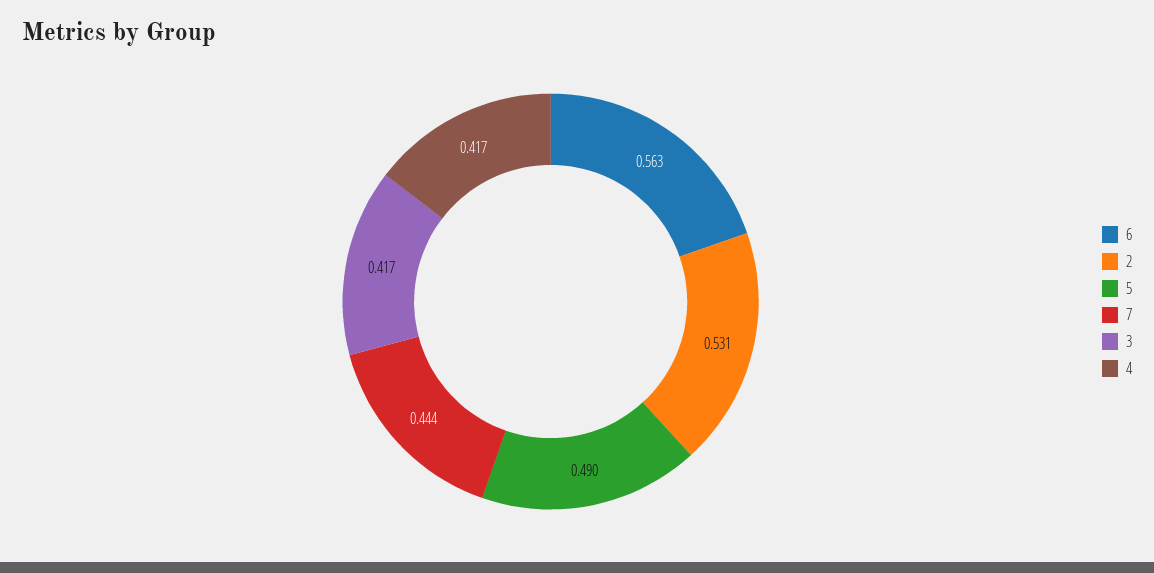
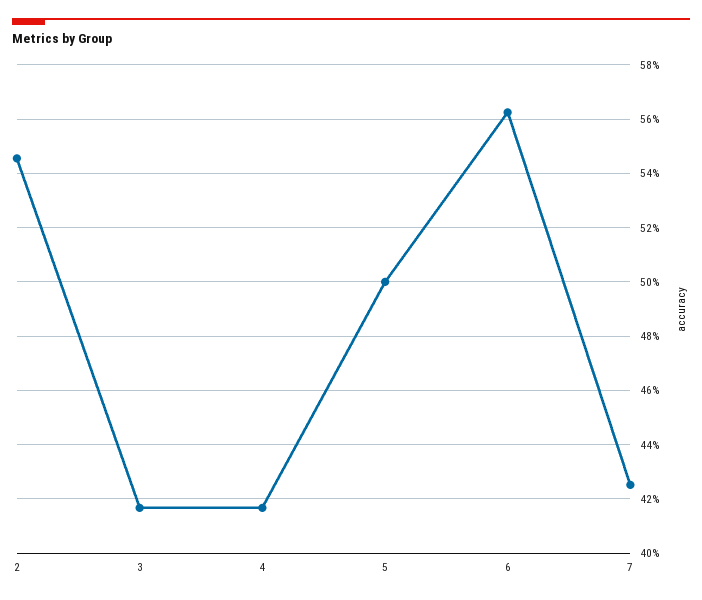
2: 0.531 -> 0.545
5: 0.49 -> 0.5
7: 0.444 -> 0.425

